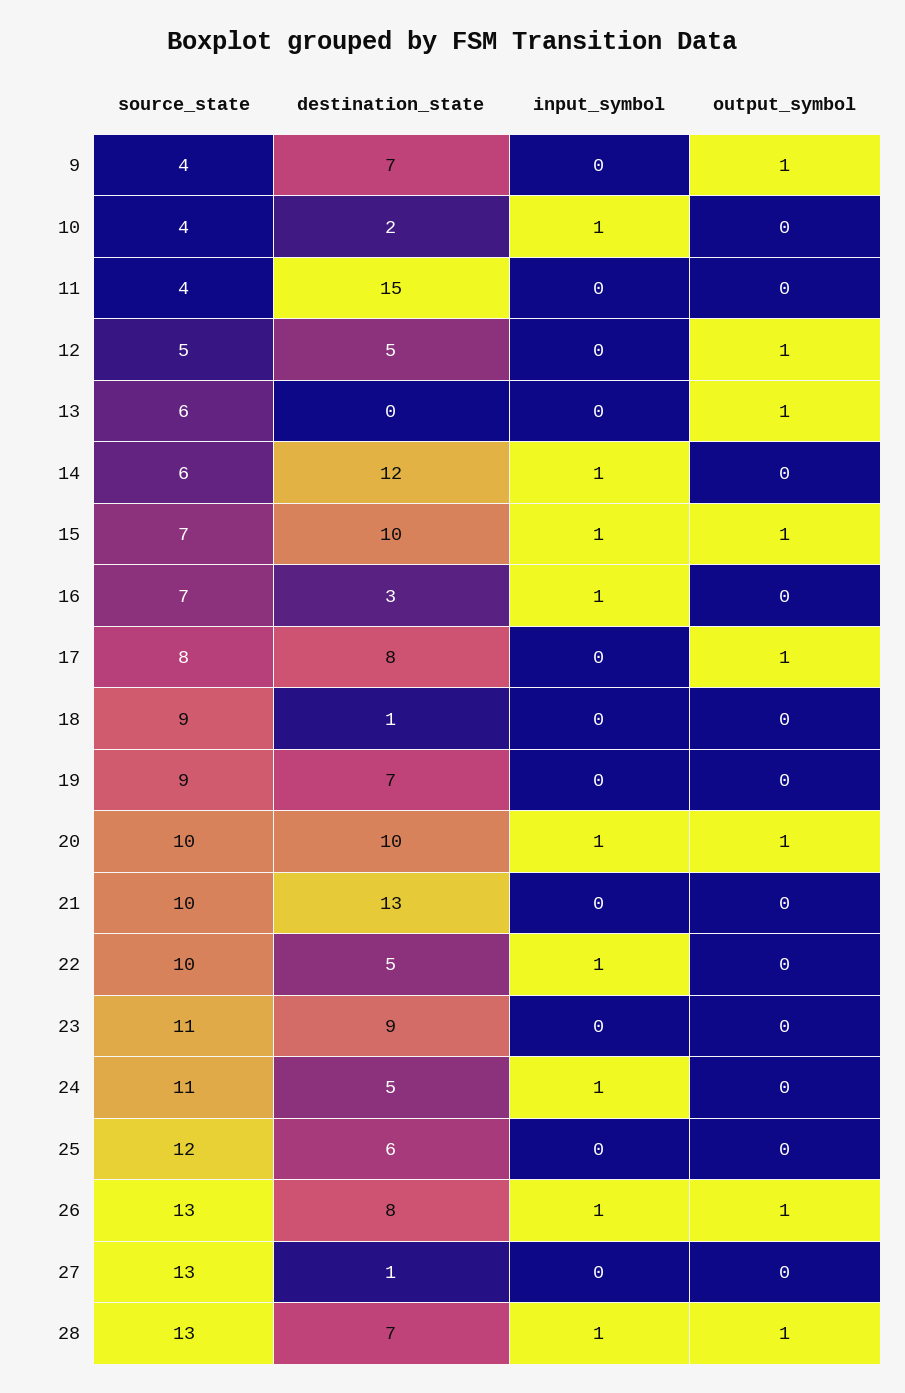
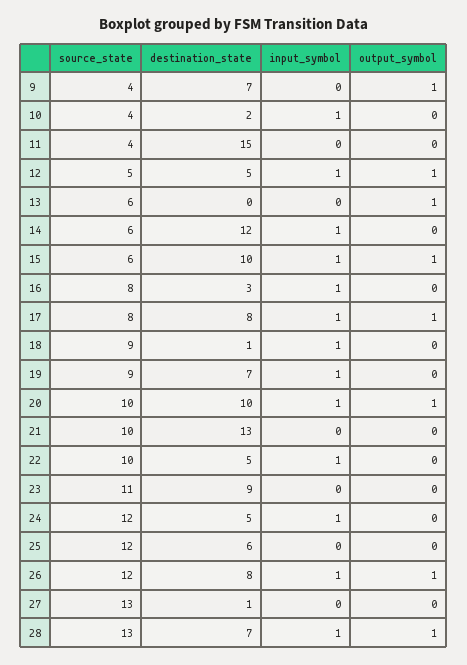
input_symbol, 12: 0 -> 1
source_state, 15: 7 -> 6
source_state, 16: 7 -> 8
input_symbol, 17: 0 -> 1
input_symbol, 18: 0 -> 1
input_symbol, 19: 0 -> 1
source_state, 24: 11 -> 12
source_state, 26: 13 -> 12

